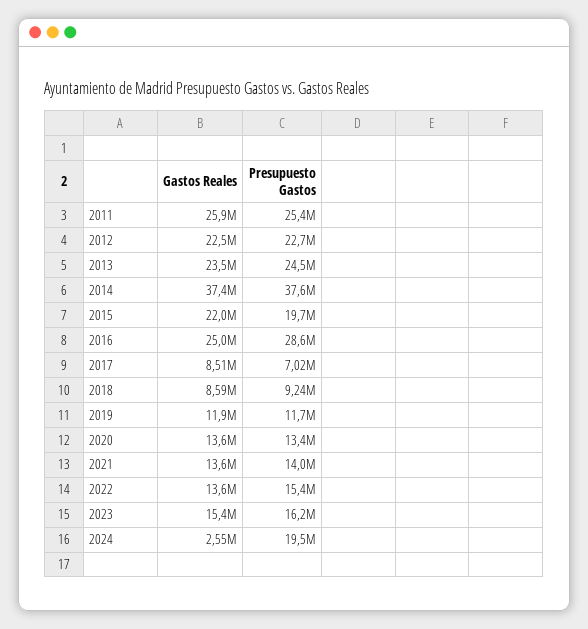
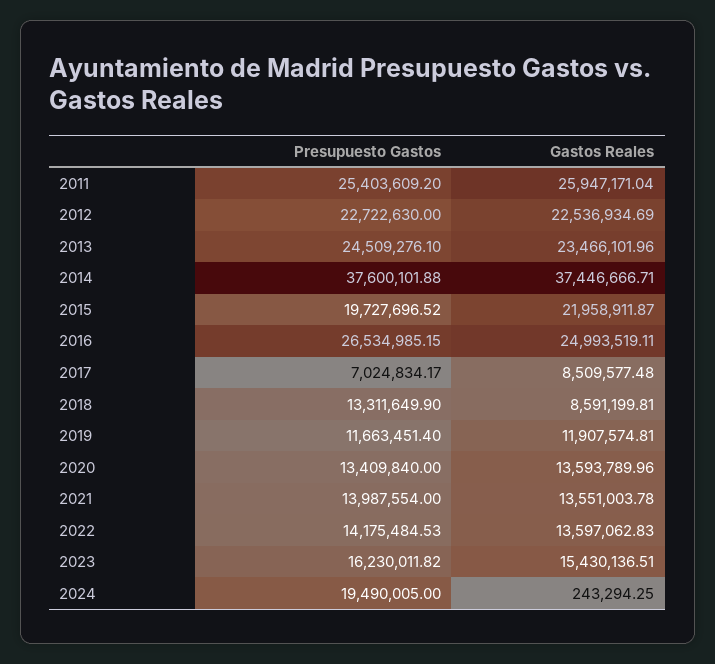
Presupuesto Gastos, 2016: 28600000 -> 26534985.15
Presupuesto Gastos, 2018: 9240000 -> 13311649.9
Presupuesto Gastos, 2022: 15400000 -> 14175484.53
Gastos Reales, 2024: 2550000 -> 243294.25

